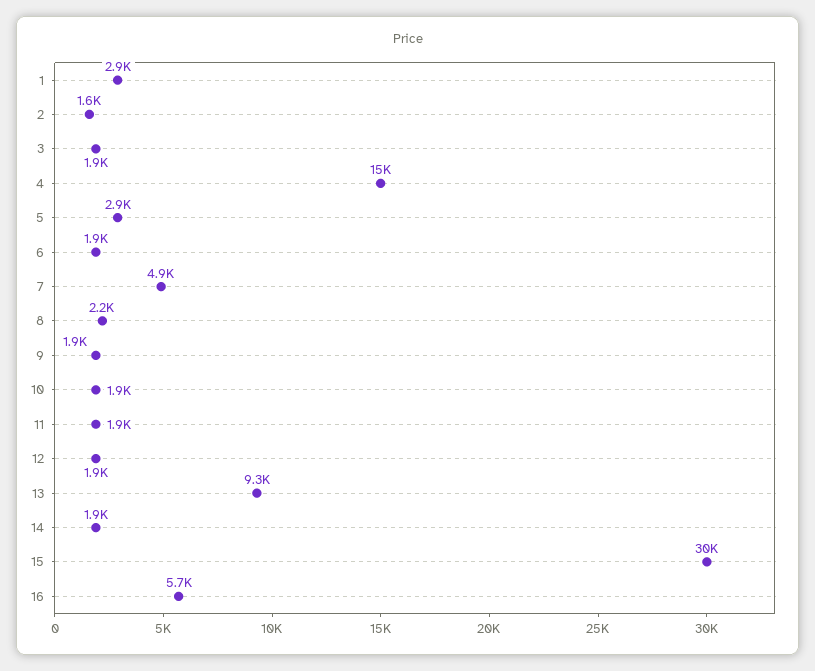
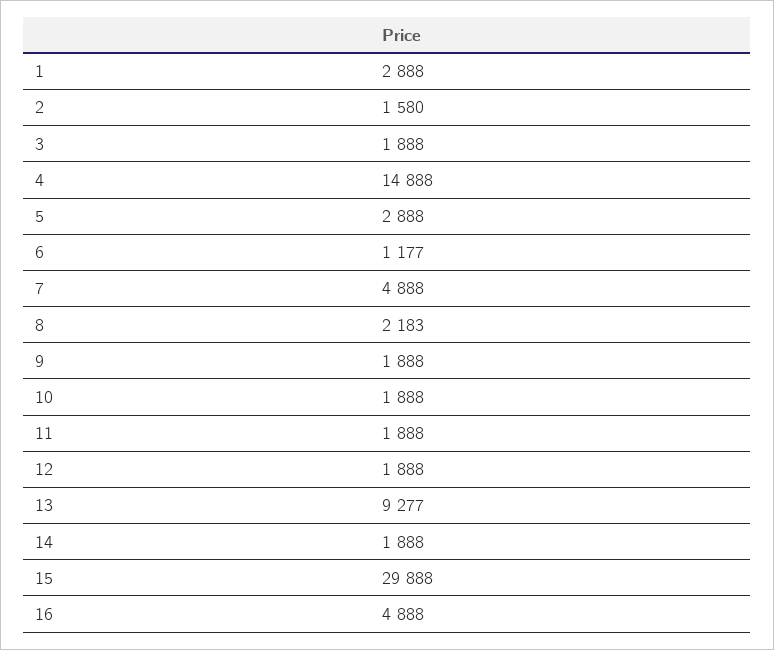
6: 1900 -> 1177
16: 5700 -> 4888

